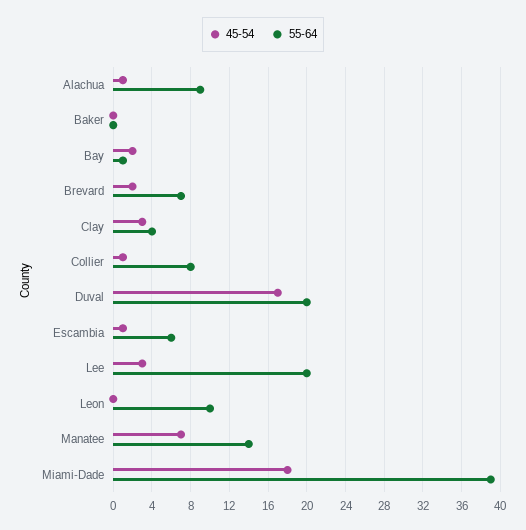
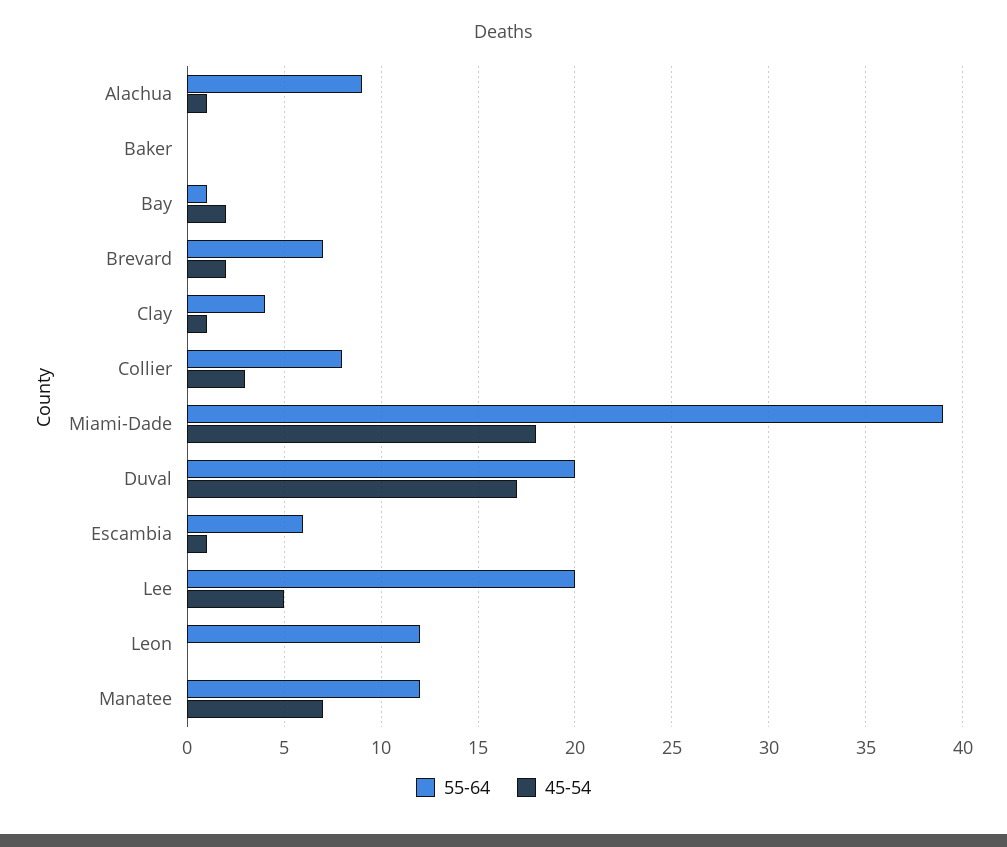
45-54, Clay: 3 -> 1
45-54, Collier: 1 -> 3
45-54, Lee: 3 -> 5
55-64, Leon: 10 -> 12
55-64, Manatee: 14 -> 12

